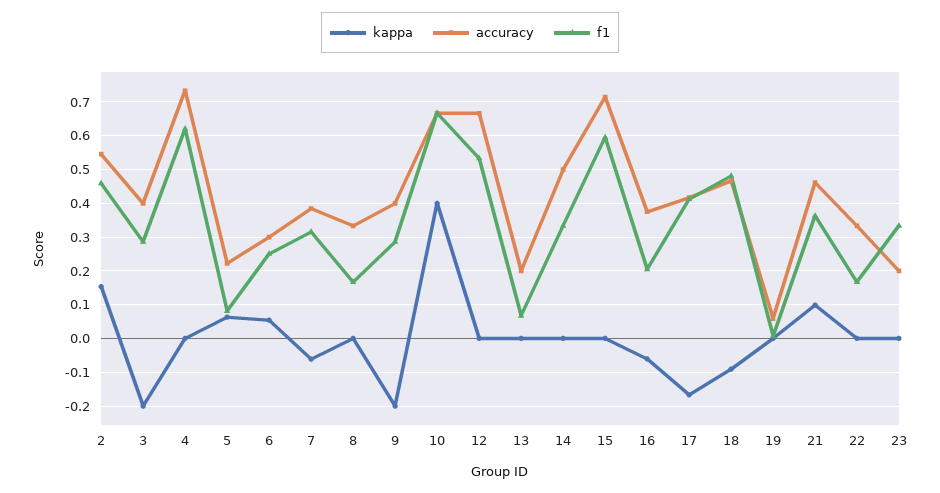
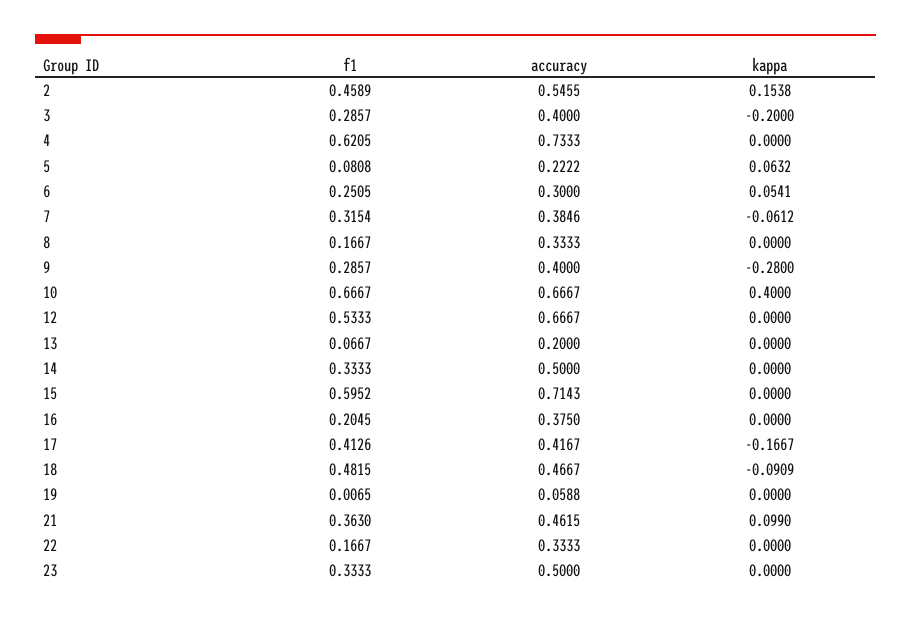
kappa, 9: -0.2 -> -0.28
kappa, 16: -0.06 -> 0
accuracy, 23: 0.2 -> 0.5

